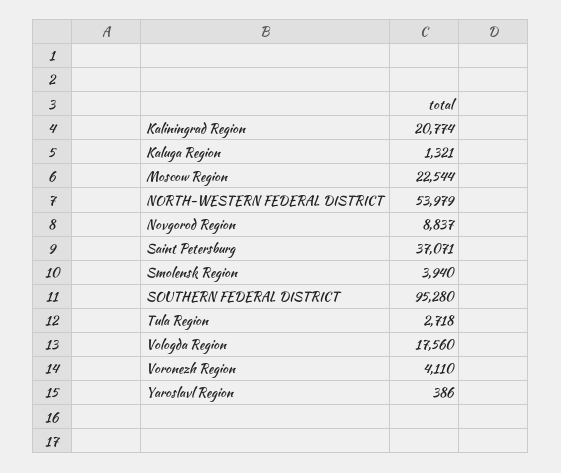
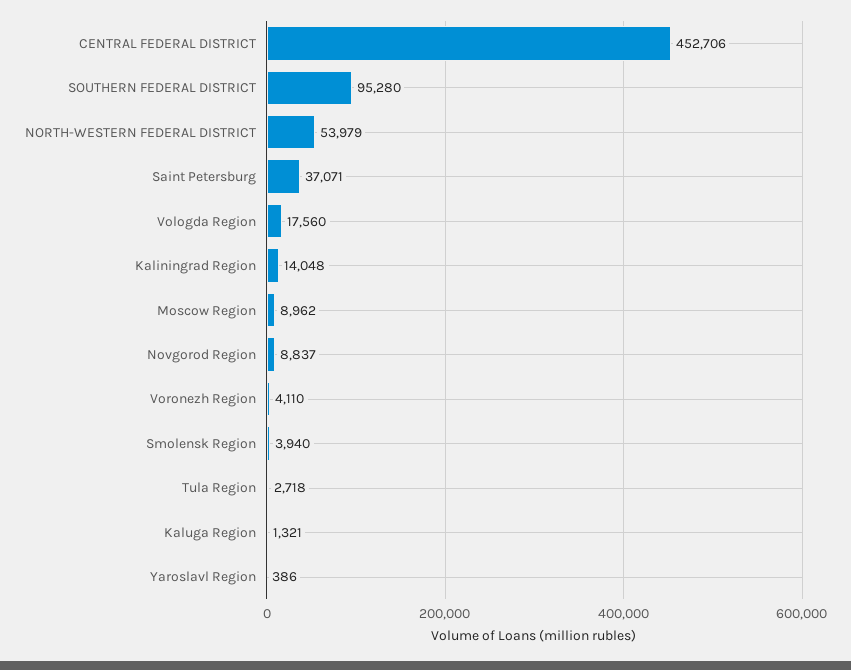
Kaliningrad Region: 20774 -> 14048
Moscow Region: 22544 -> 8962
CENTRAL FEDERAL DISTRICT: none -> 452706

